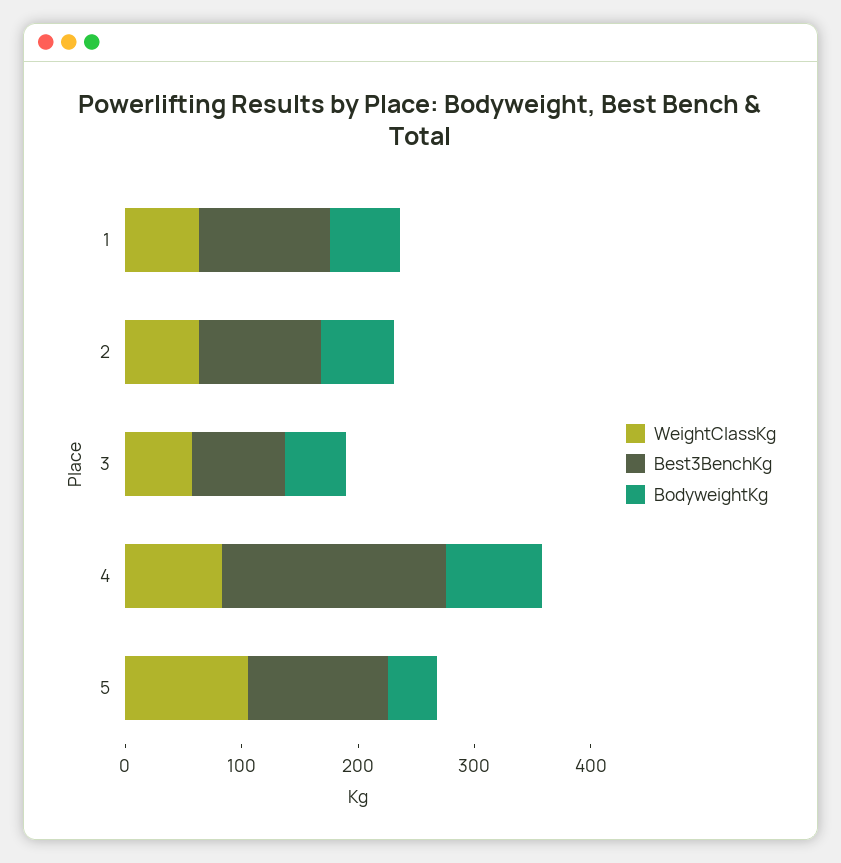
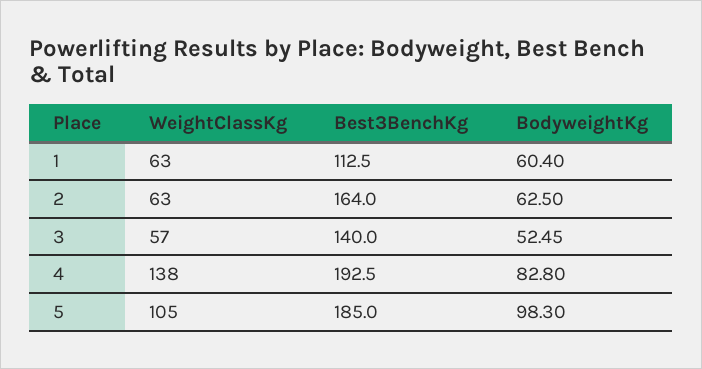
Best3BenchKg, 2: 100 -> 164
Best3BenchKg, 3: 80 -> 140
WeightClassKg, 4: 80 -> 138
Best3BenchKg, 5: 120 -> 185
BodyweightKg, 5: 40 -> 98.3

